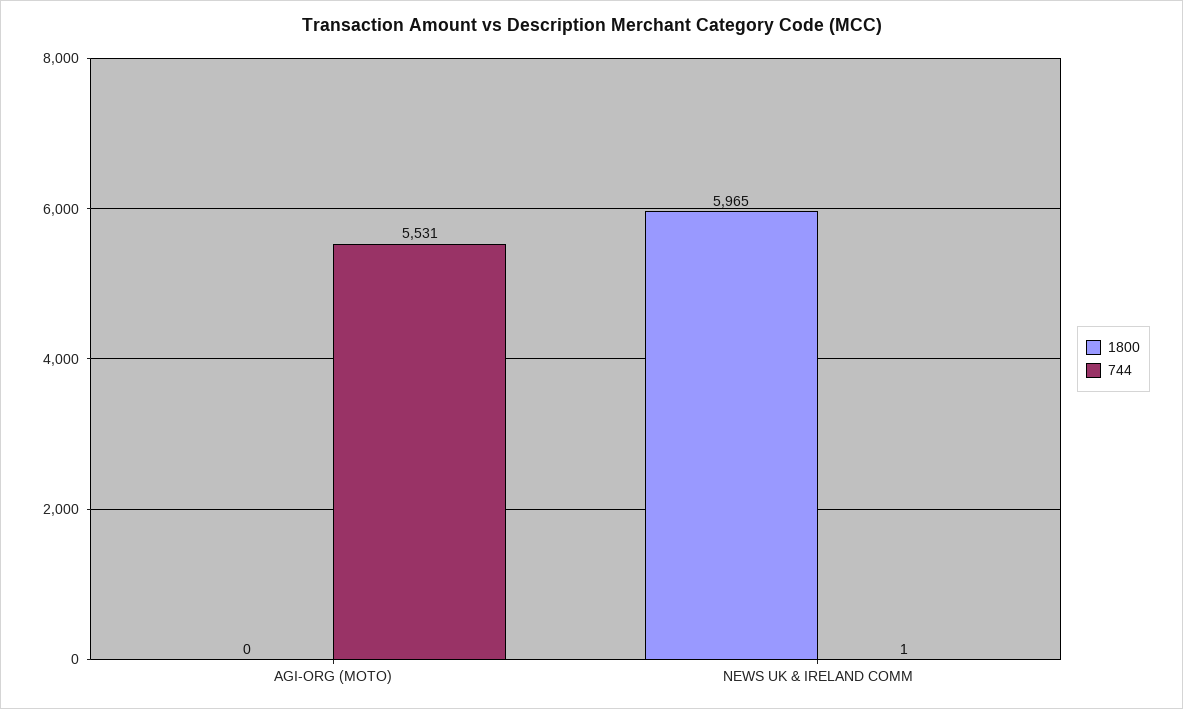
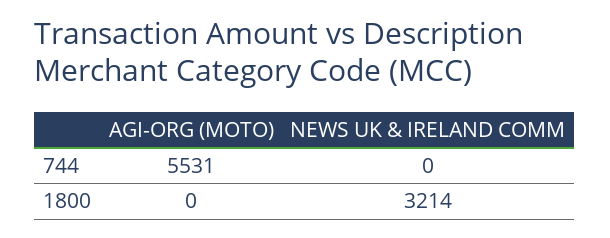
1800, NEWS UK & IRELAND COMM: 5965 -> 3214
744, NEWS UK & IRELAND COMM: 1 -> 0

